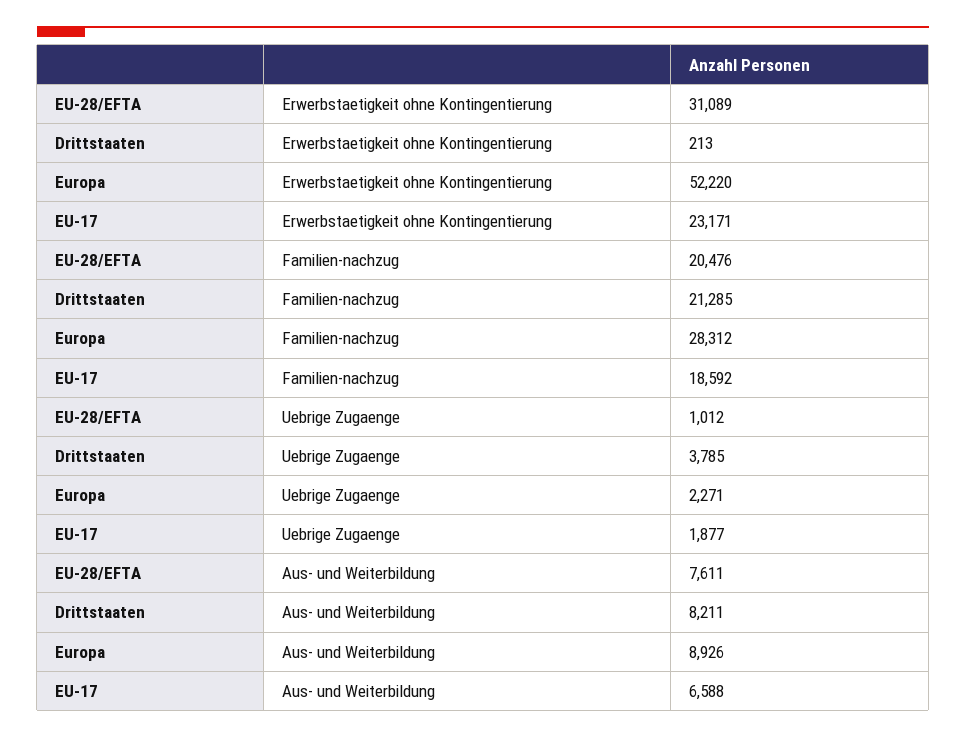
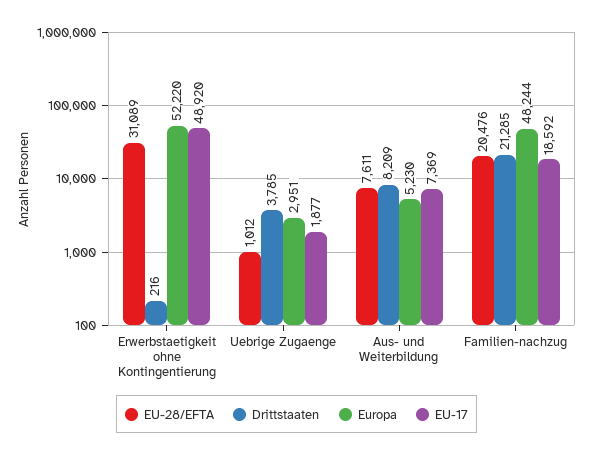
Drittstaaten, Erwerbstaetigkeit ohne Kontingentierung: 213 -> 216
EU-17, Erwerbstaetigkeit ohne Kontingentierung: 23171 -> 48920
Europa, Familien-nachzug: 28312 -> 48244
Europa, Uebrige Zugaenge: 2271 -> 2951
Drittstaaten, Aus- und Weiterbildung: 8211 -> 8209
Europa, Aus- und Weiterbildung: 8926 -> 5230
EU-17, Aus- und Weiterbildung: 6588 -> 7369

